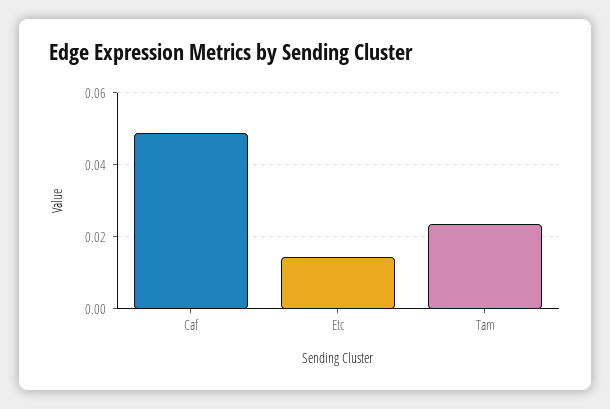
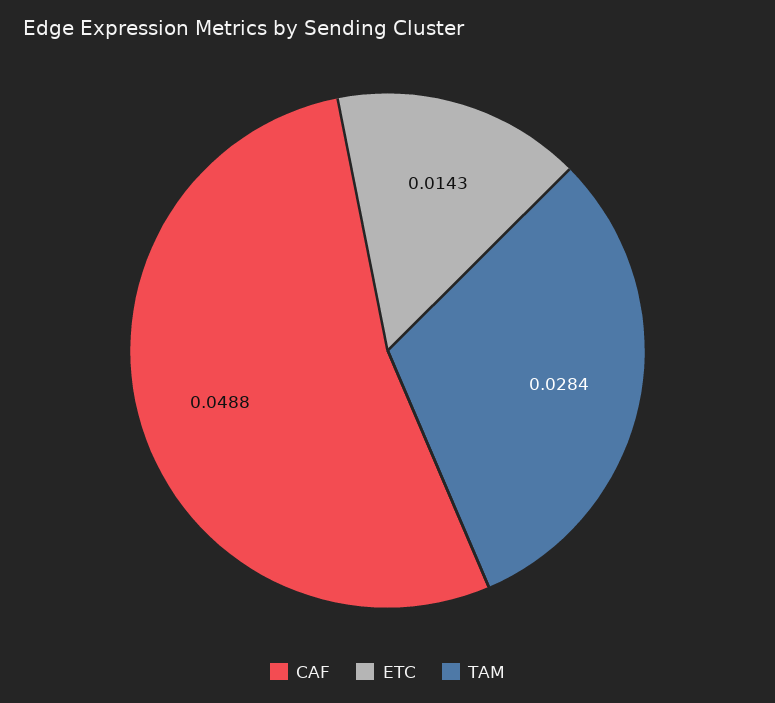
Tam: 0.024 -> 0.0284

